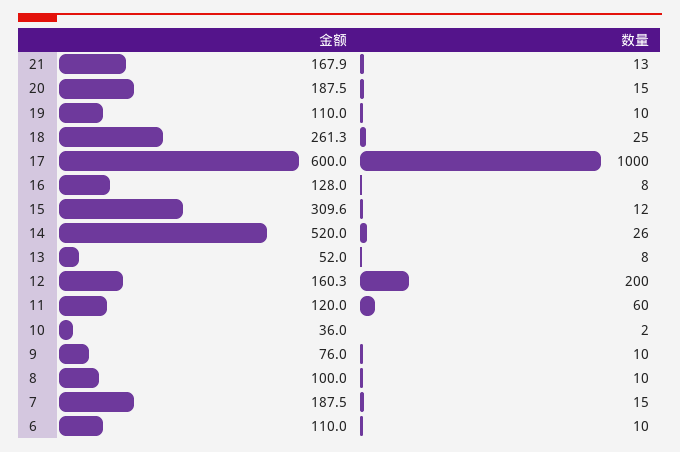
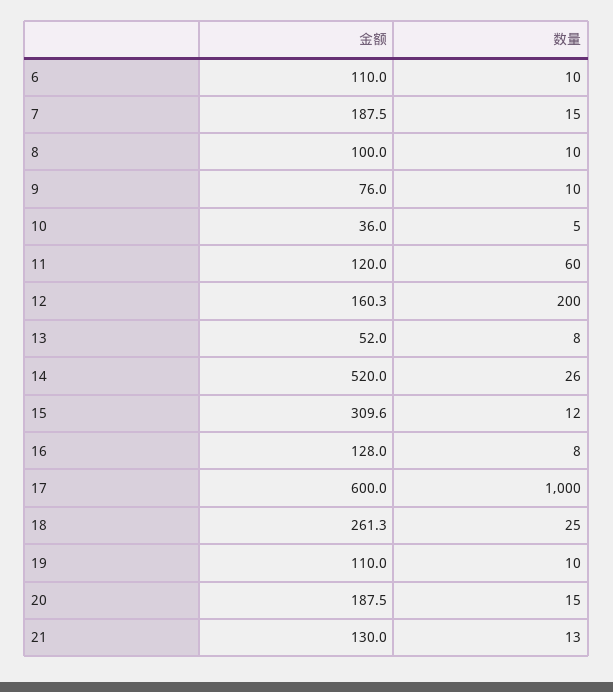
金额, 21: 167.9 -> 130
数量, 10: 2 -> 5

